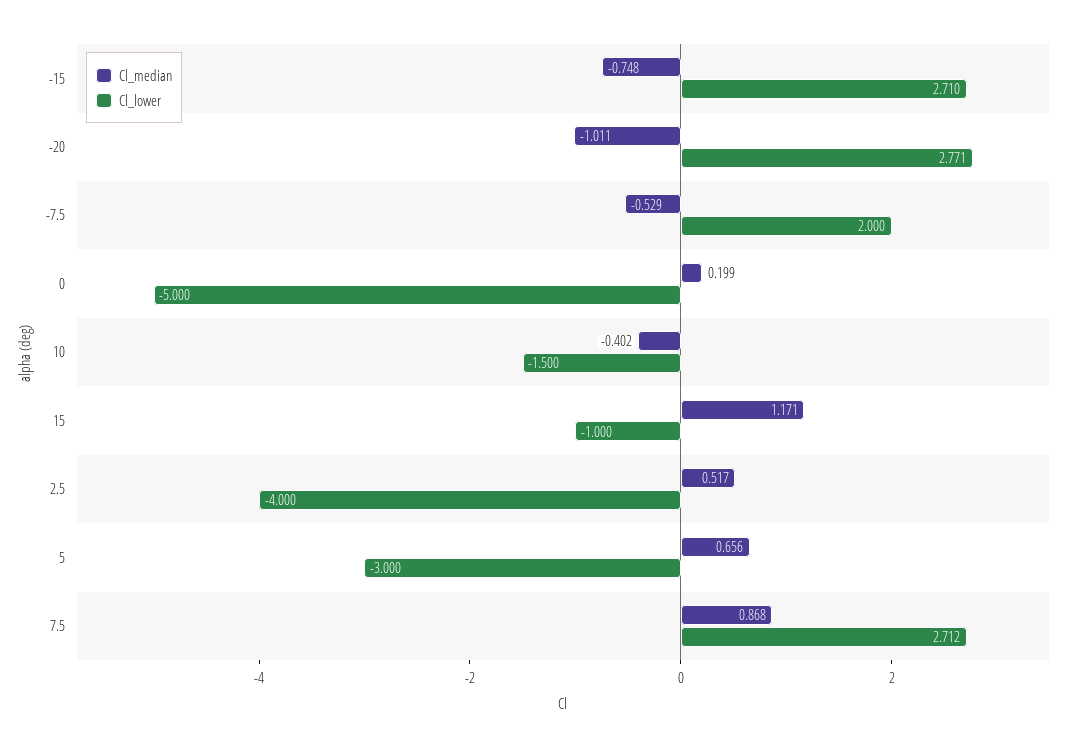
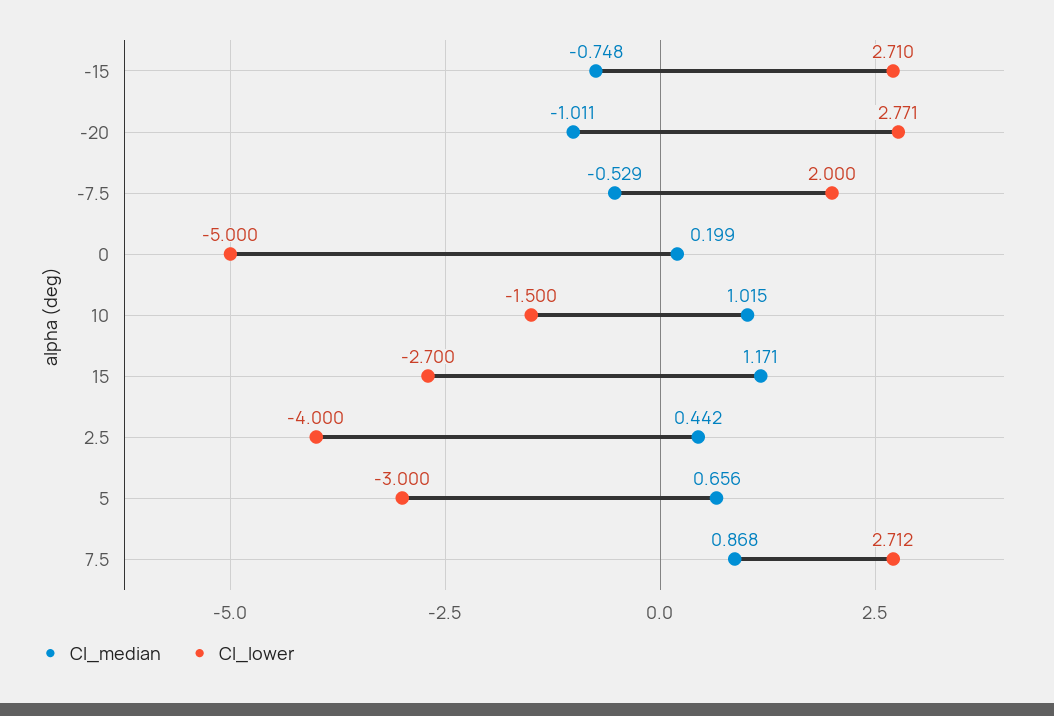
Cl_median, 10: -0.402 -> 1.015
Cl_lower, 15: -1 -> -2.7
Cl_median, 2.5: 0.517 -> 0.442

